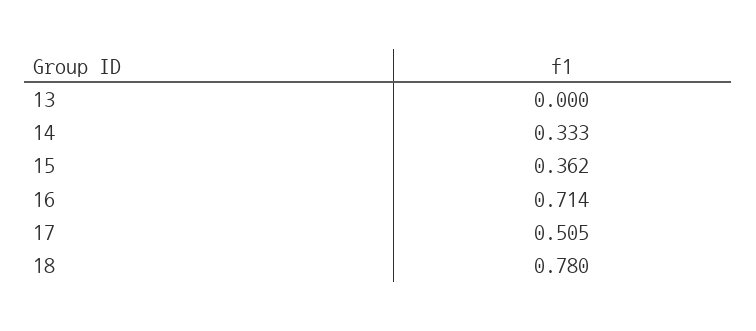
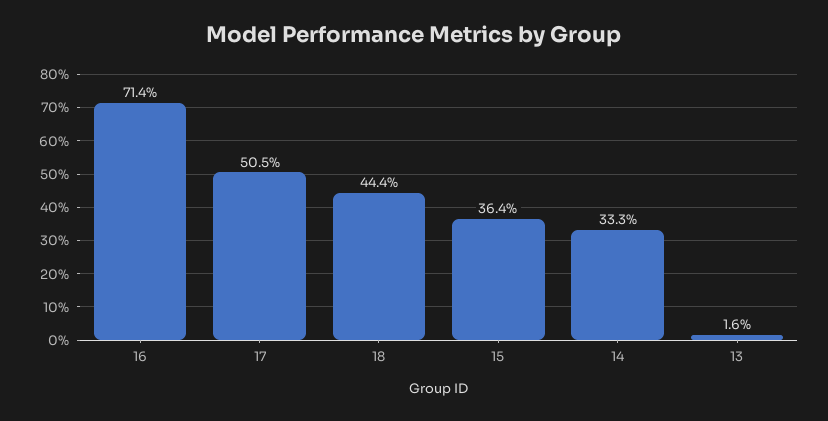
13: 0 -> 0.016
15: 0.362 -> 0.364
18: 0.78 -> 0.444

